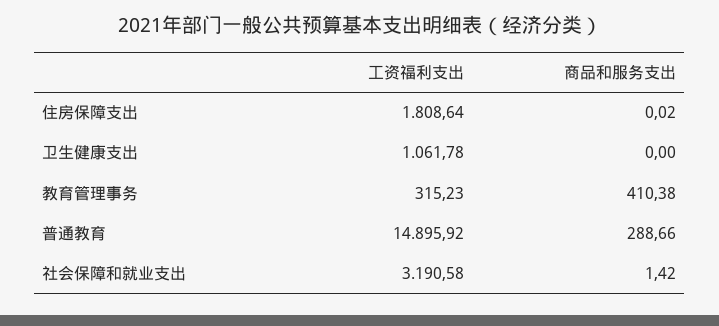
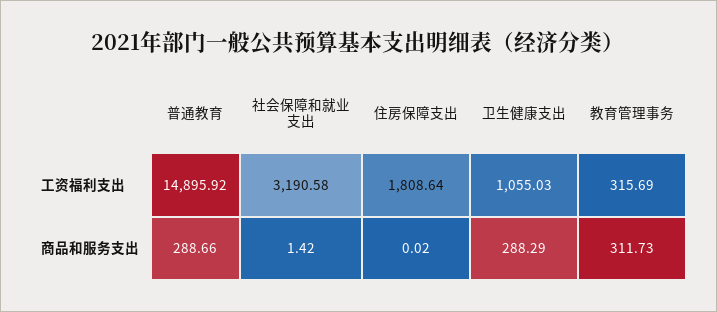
工资福利支出, 卫生健康支出: 1061.78 -> 1055.03
商品和服务支出, 卫生健康支出: 0 -> 288.29
工资福利支出, 教育管理事务: 315.23 -> 315.69
商品和服务支出, 教育管理事务: 410.38 -> 311.73

